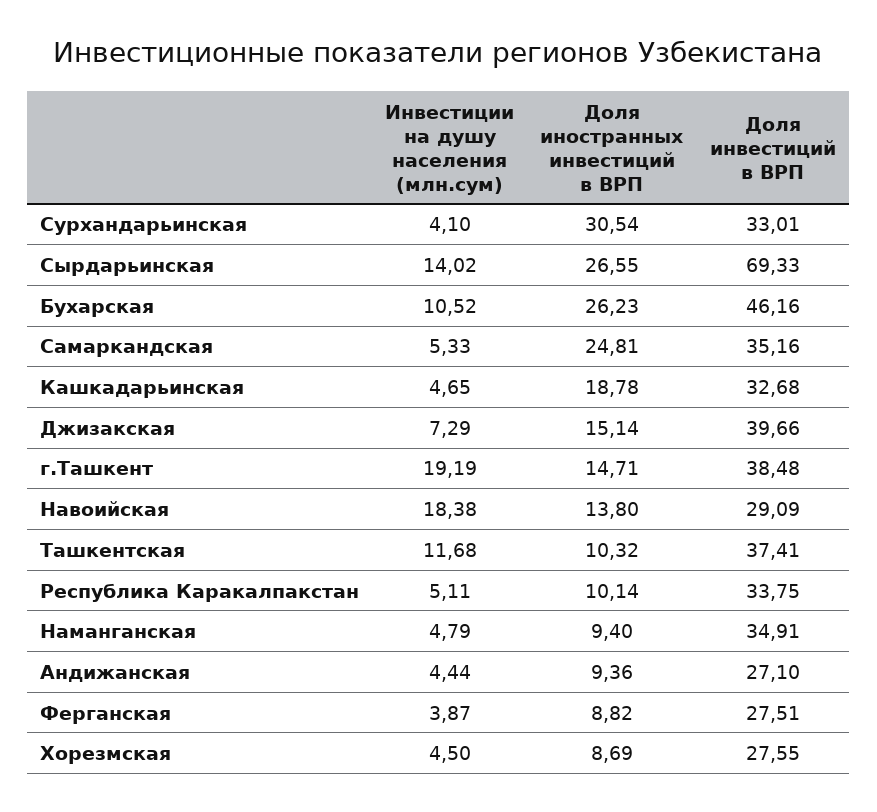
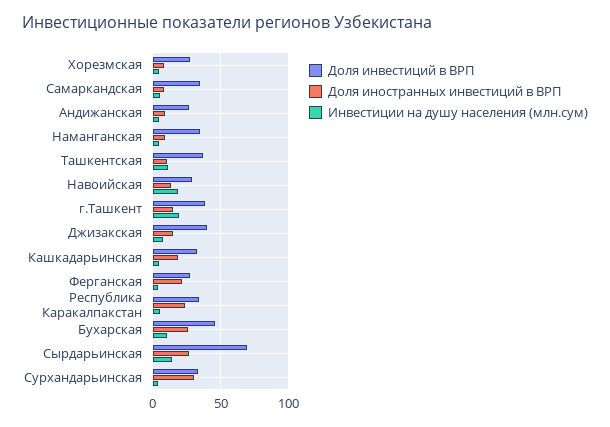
Доля иностранных инвестиций в ВРП, Самаркандская: 24.81 -> 10
Доля иностранных инвестиций в ВРП, Республика Каракалпакстан: 10.14 -> 25
Доля иностранных инвестиций в ВРП, Ферганская: 8.82 -> 20

